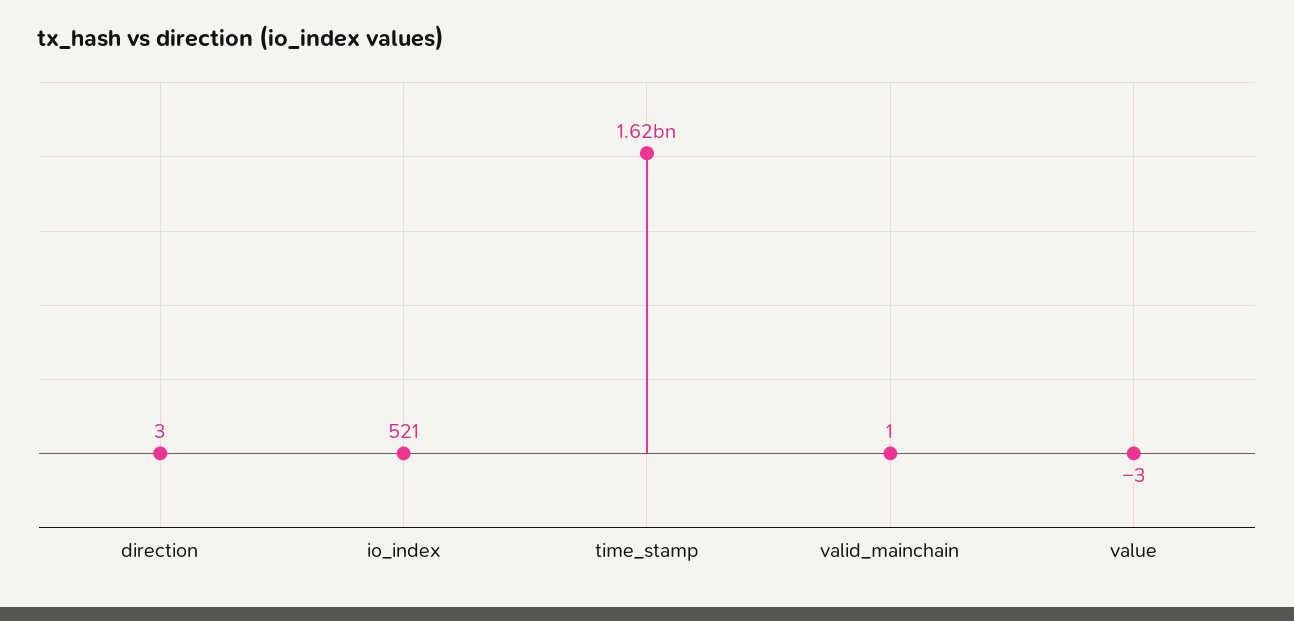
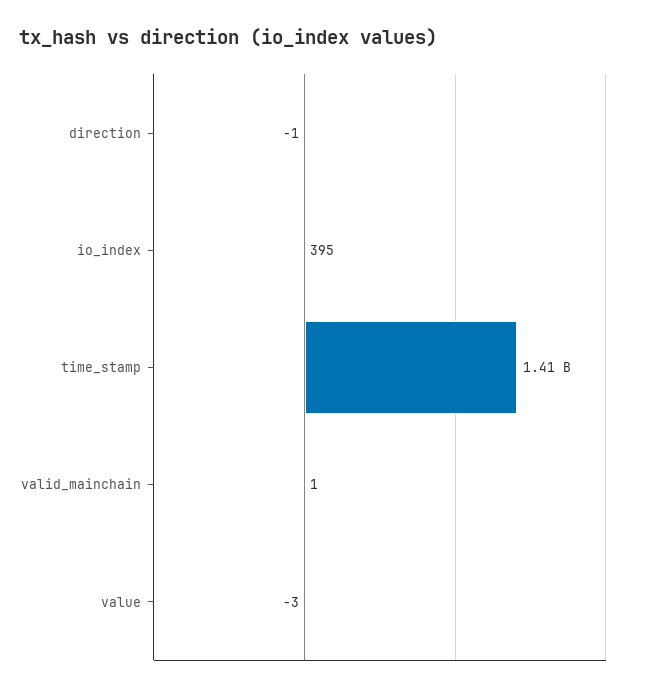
direction: 3 -> -1
io_index: 521 -> 395
time_stamp: 1620000000 -> 1410000000

